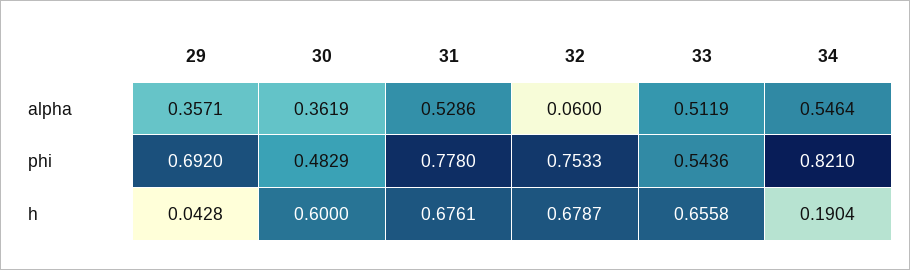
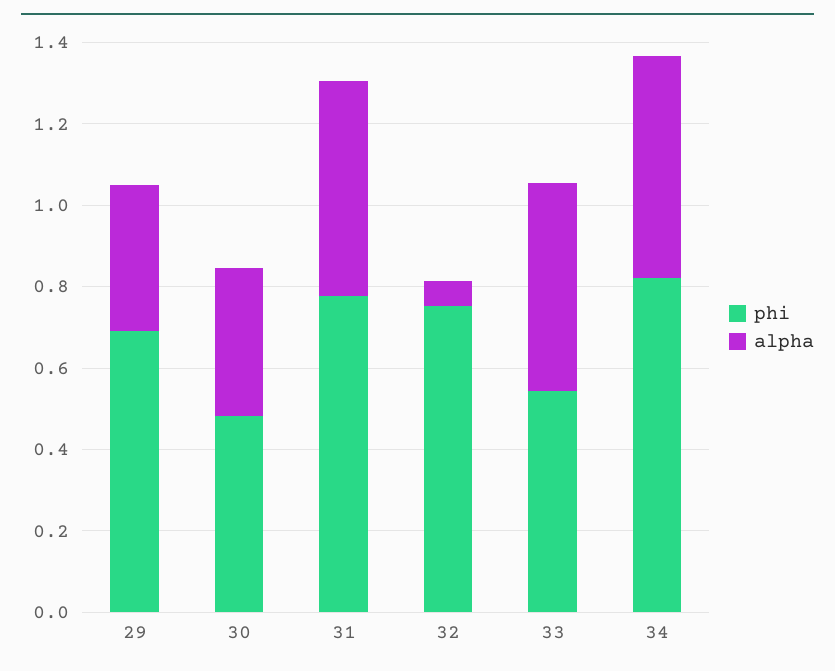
h, 29: 0.0428 -> none
h, 30: 0.6 -> none
h, 31: 0.6761 -> none
h, 32: 0.6787 -> none
h, 33: 0.6558 -> none
h, 34: 0.1904 -> none

